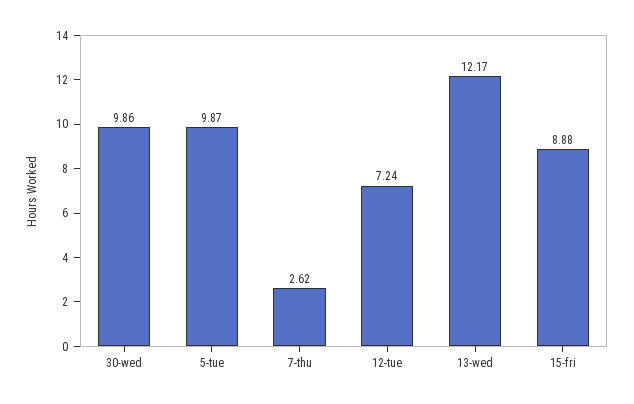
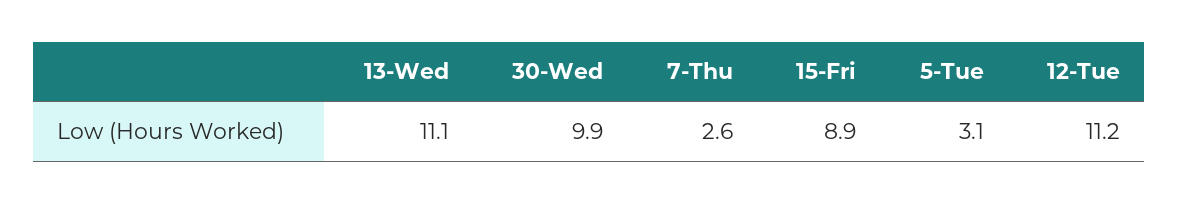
5-tue: 9.87 -> 3.1
12-tue: 7.24 -> 11.2
13-wed: 12.17 -> 11.1

